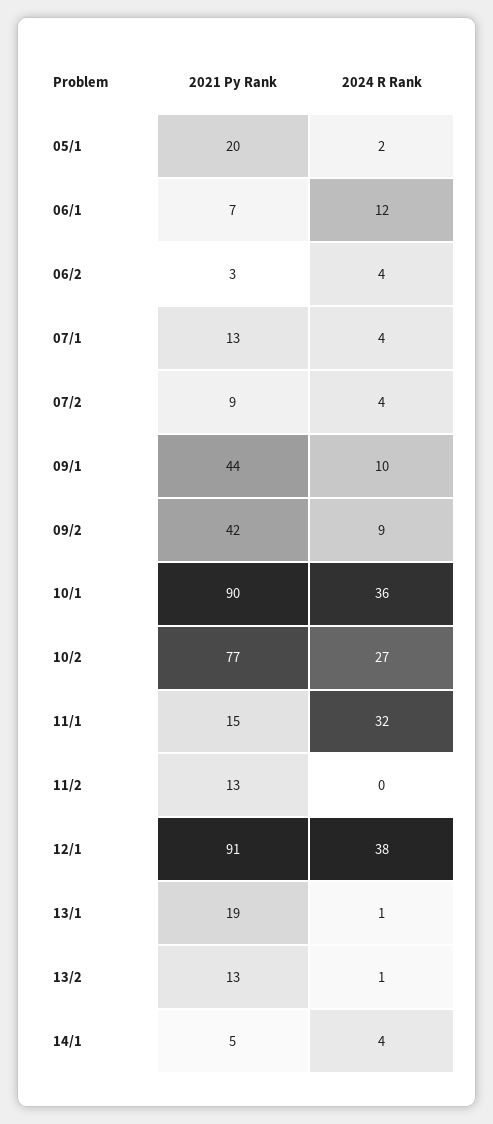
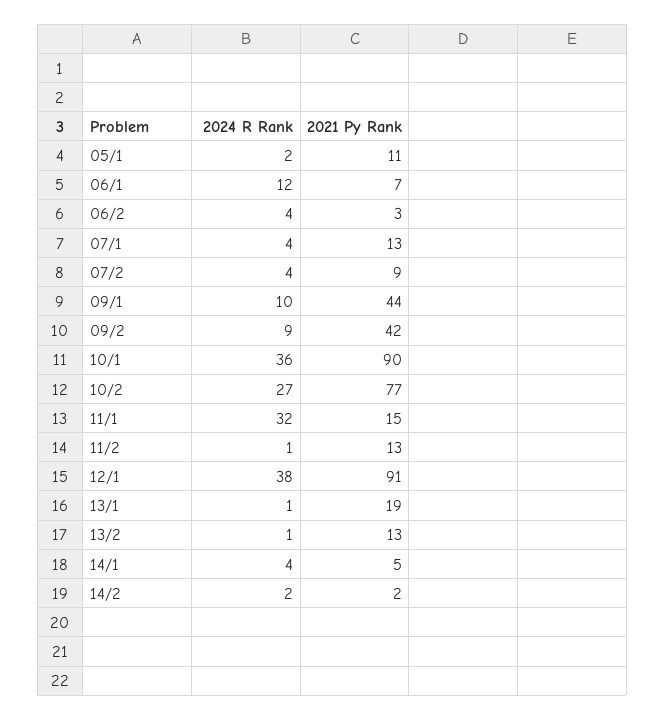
2021 Py Rank, 05/1: 20 -> 11
2024 R Rank, 11/2: 0 -> 1
2024 R Rank, 14/2: none -> 2
2021 Py Rank, 14/2: none -> 2

